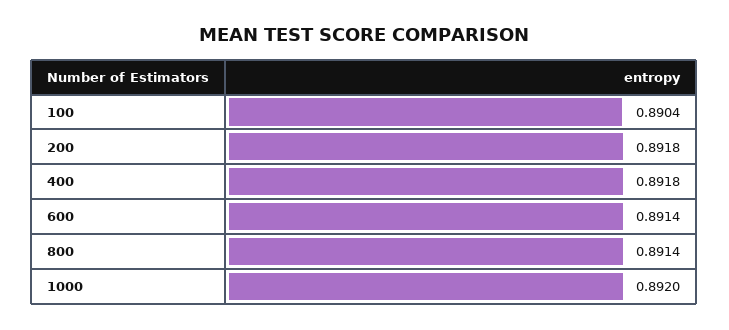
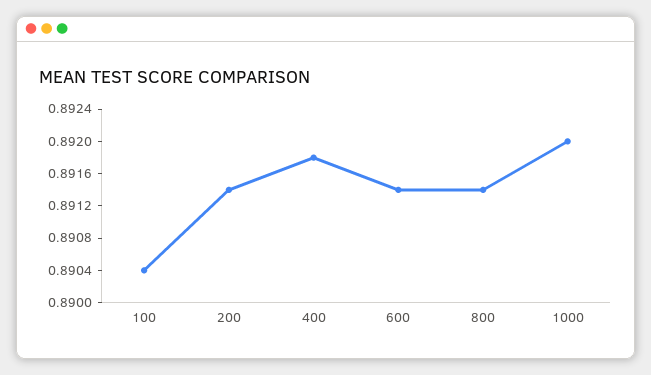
200: 0.8918 -> 0.8914

